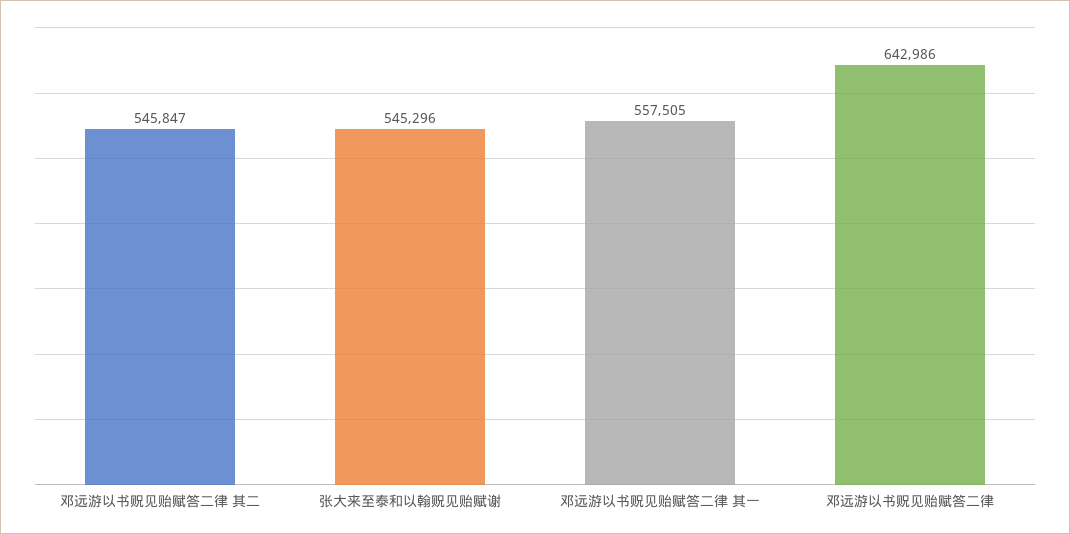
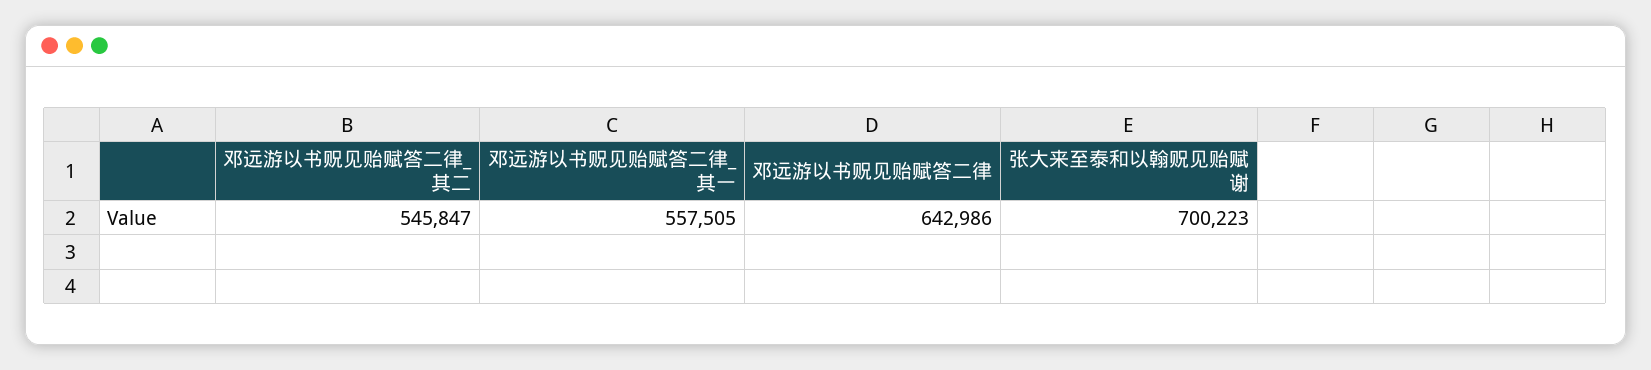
张大来至泰和以翰贶见贻赋谢: 545296 -> 700223

